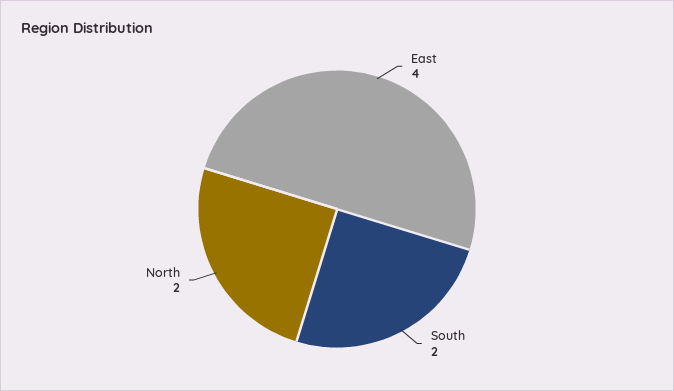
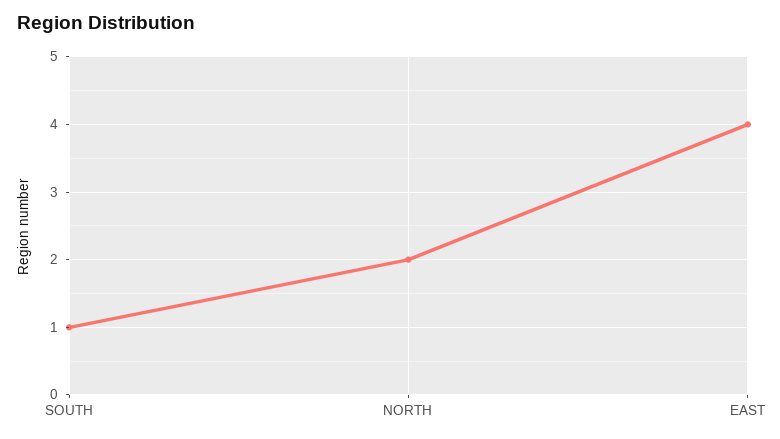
South: 2 -> 1

